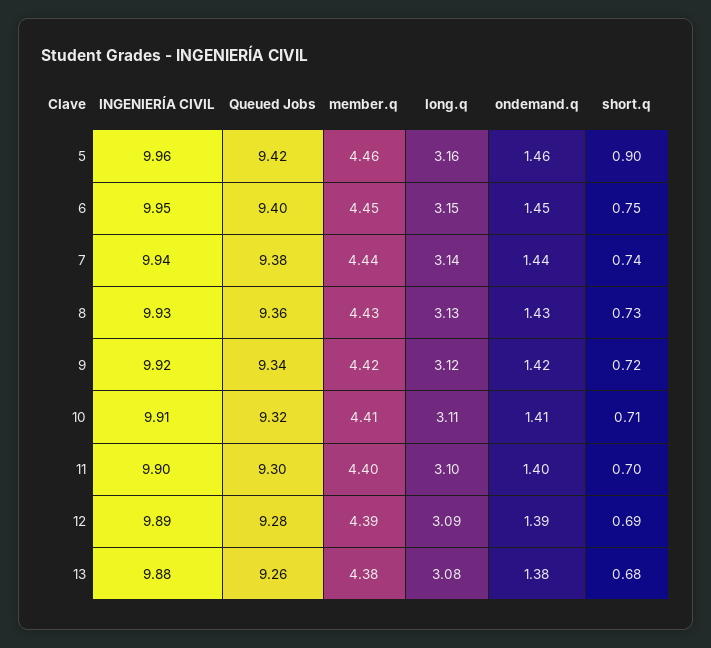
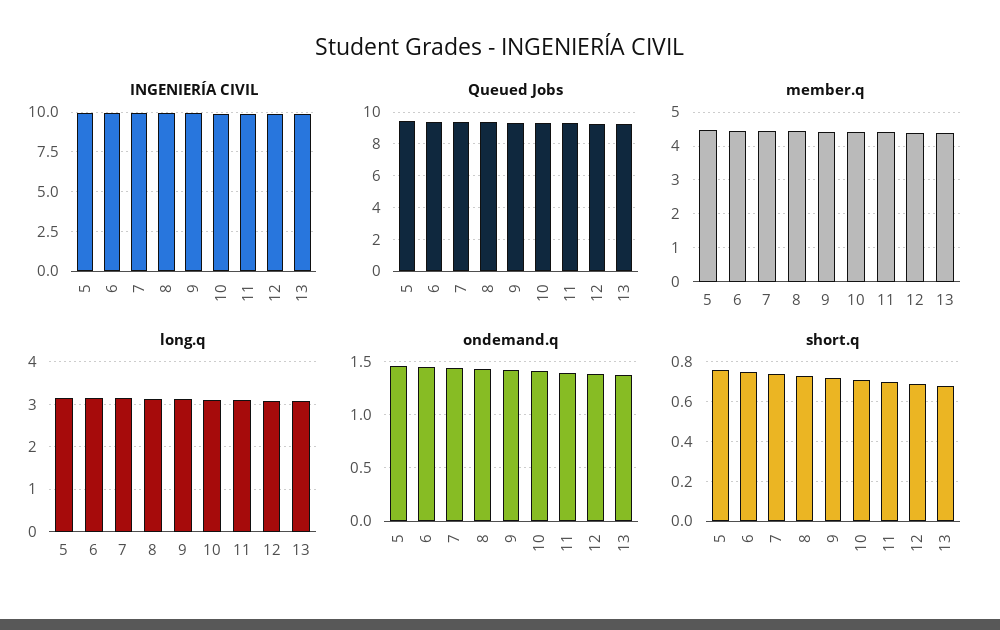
short.q, 5: 0.9 -> 0.75

